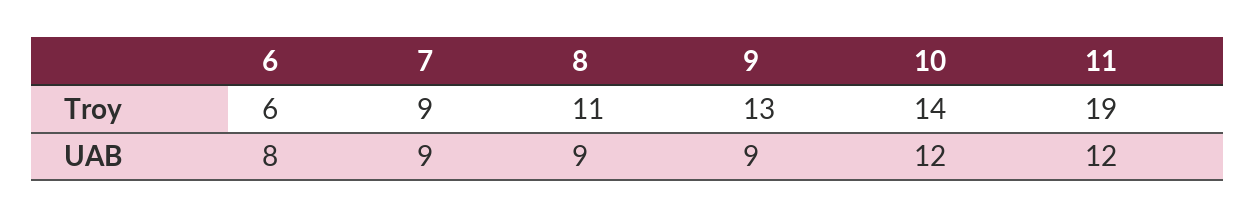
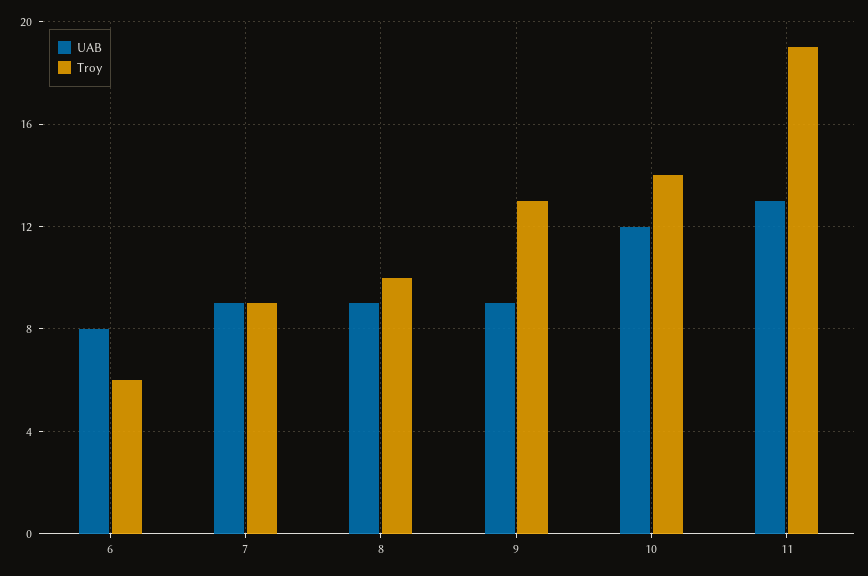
Troy, 8: 11 -> 10
UAB, 11: 12 -> 13

